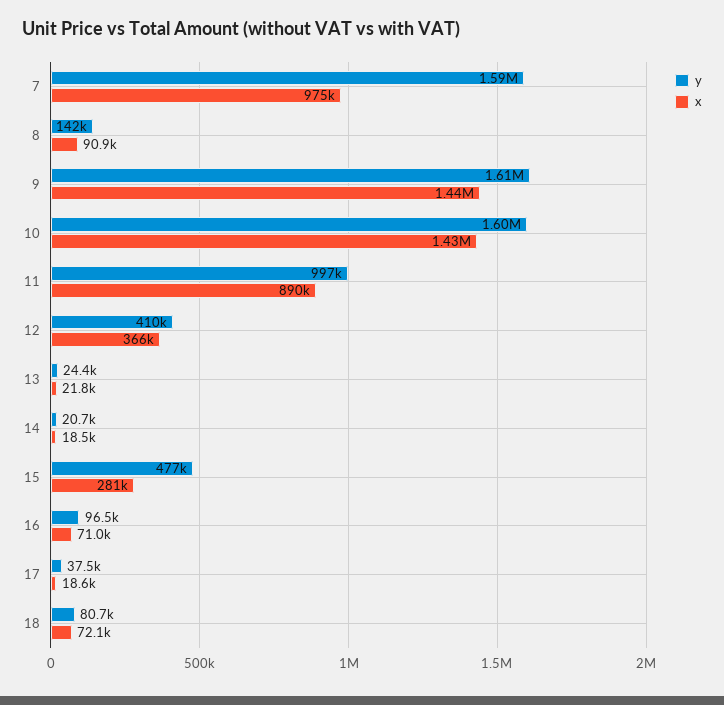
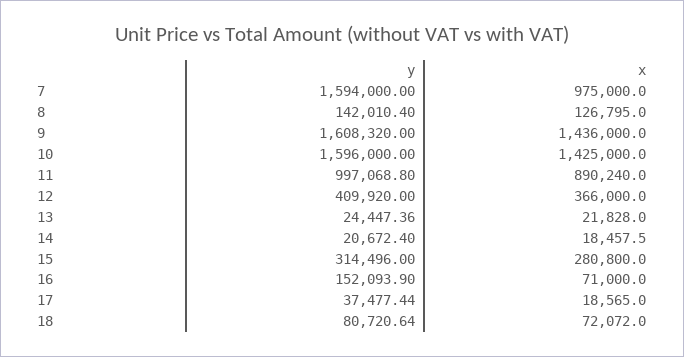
x, 8: 90900 -> 126795
y, 15: 477000 -> 314496
y, 16: 96500 -> 152093.9

